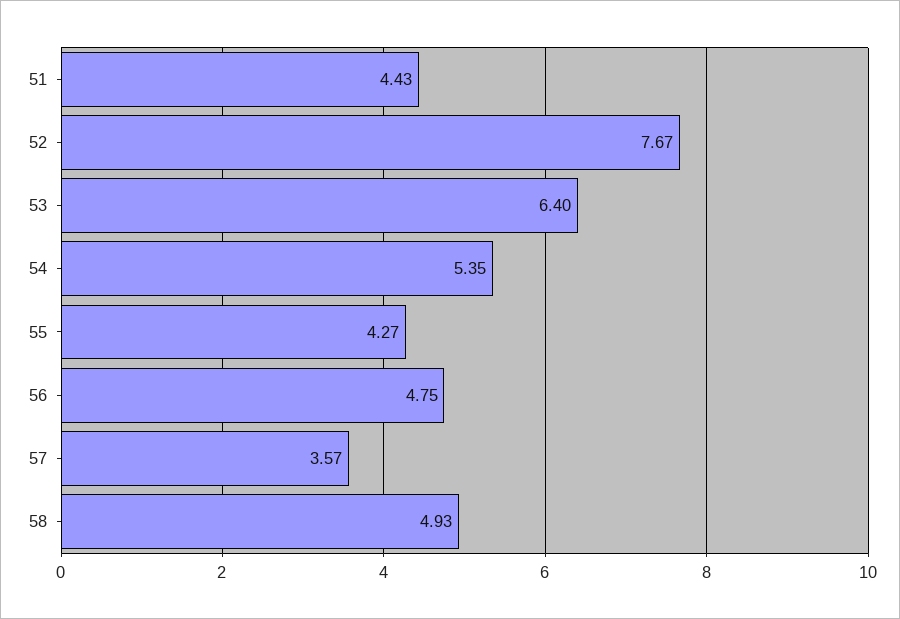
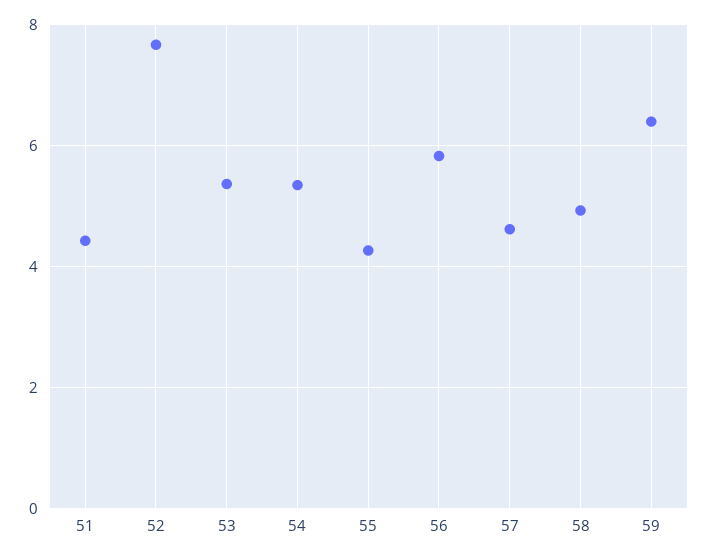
53: 6.4 -> 5.4
56: 4.75 -> 5.8
57: 3.57 -> 4.6
59: none -> 6.4

